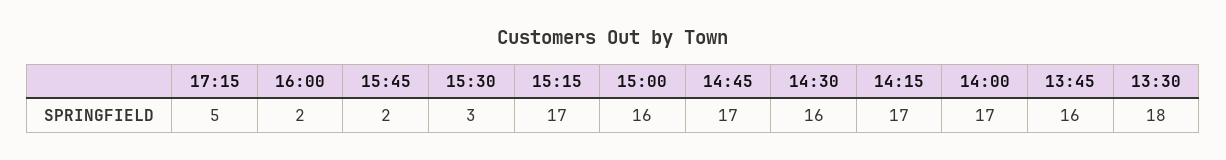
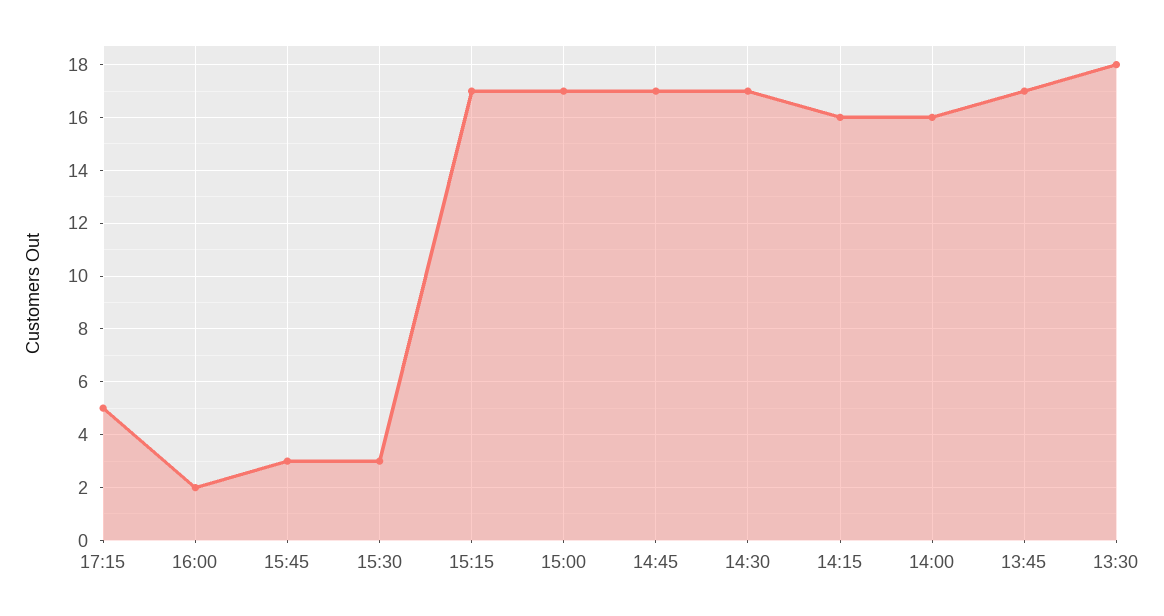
15:45: 2 -> 3
15:00: 16 -> 17
14:30: 16 -> 17
14:15: 17 -> 16
14:00: 17 -> 16
13:45: 16 -> 17

